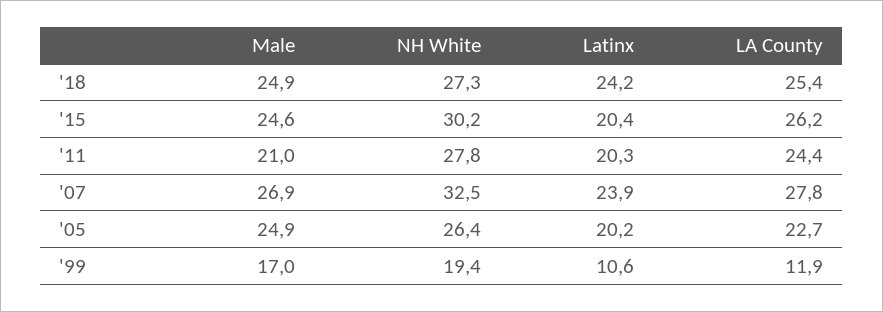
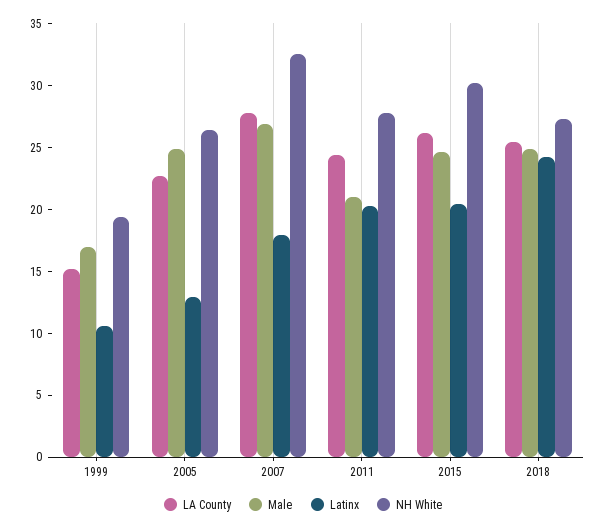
Latinx, '07: 23.9 -> 18
Latinx, '05: 20.2 -> 13
LA County, '99: 11.9 -> 15

